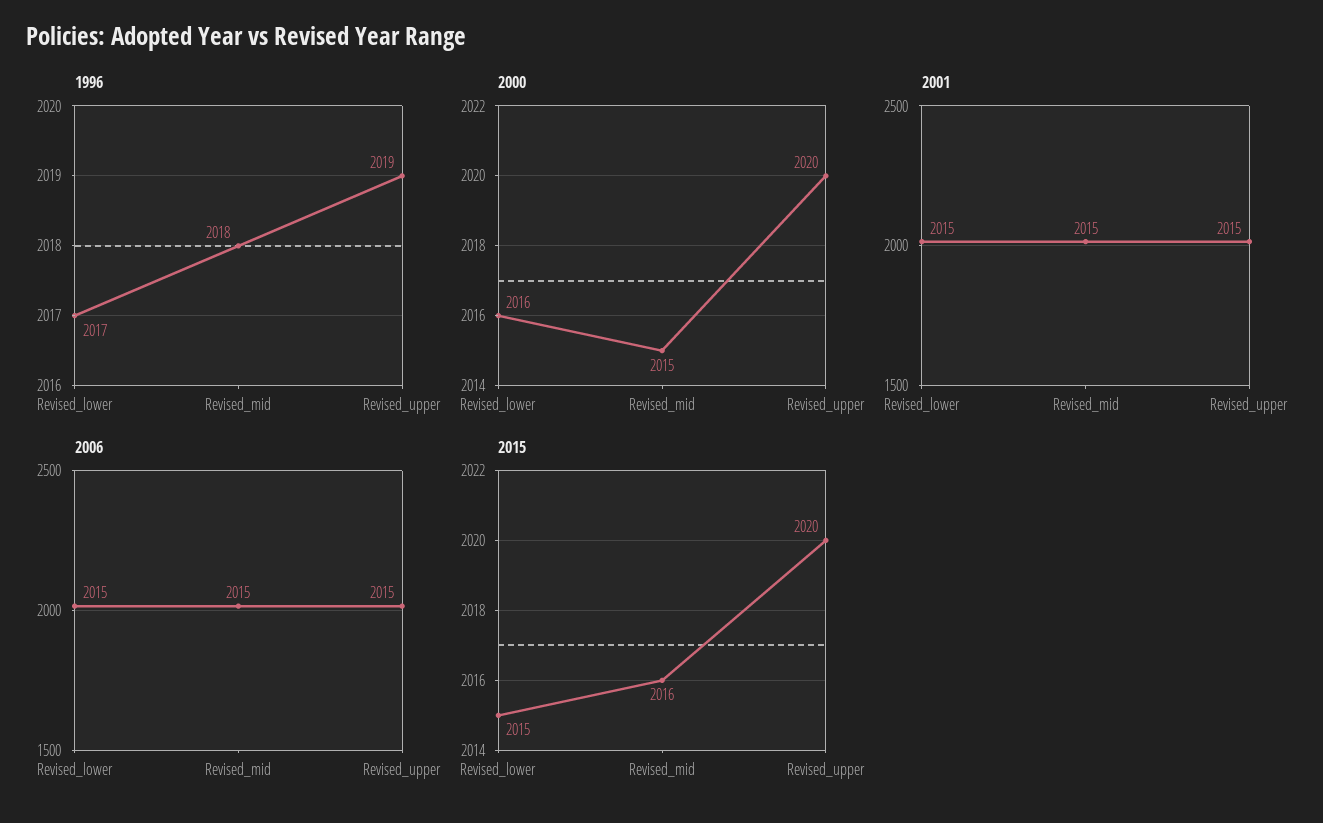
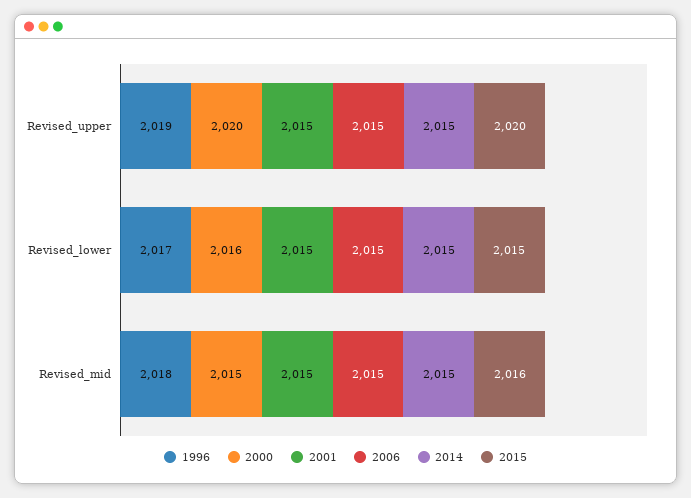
2014, Revised_upper: none -> 2015
2014, Revised_lower: none -> 2015
2014, Revised_mid: none -> 2015

